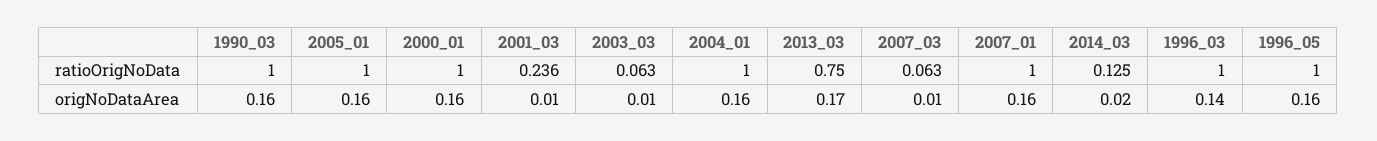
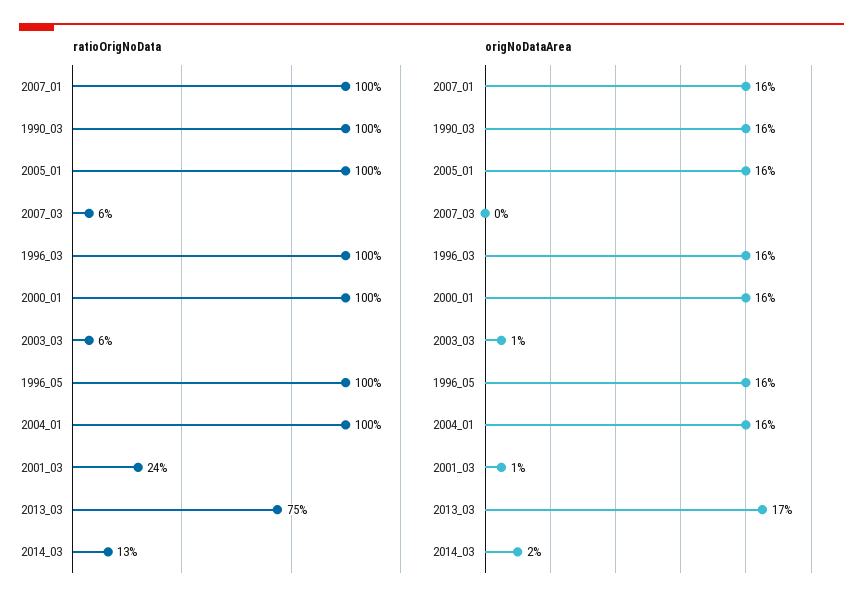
origNoDataArea, 2007_03: 0.01 -> 0
origNoDataArea, 1996_03: 0.14 -> 0.16

